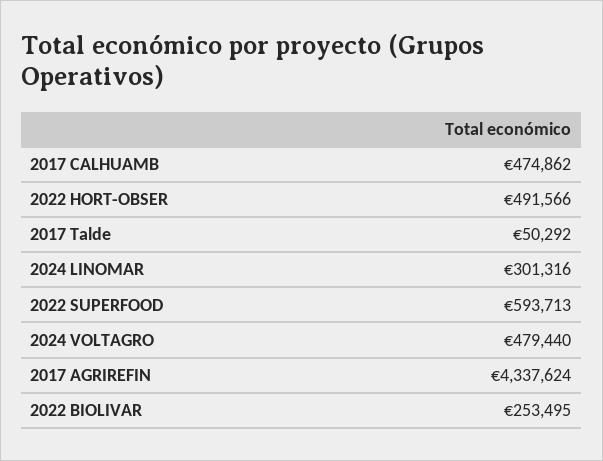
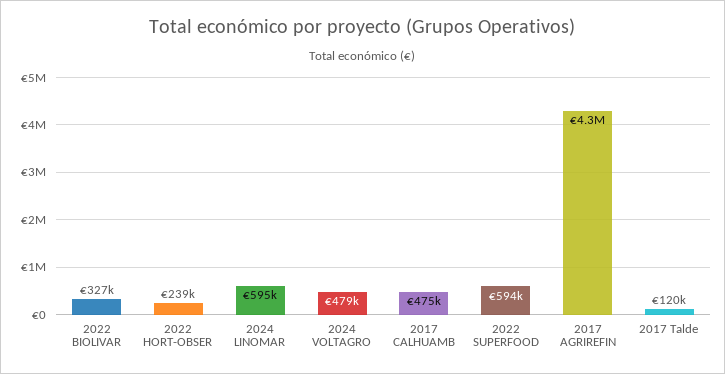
2022 HORT-OBSER: 491566 -> 239000
2017 Talde: 50292 -> 120000
2024 LINOMAR: 301316 -> 595000
2022 BIOLIVAR: 253495 -> 327000

